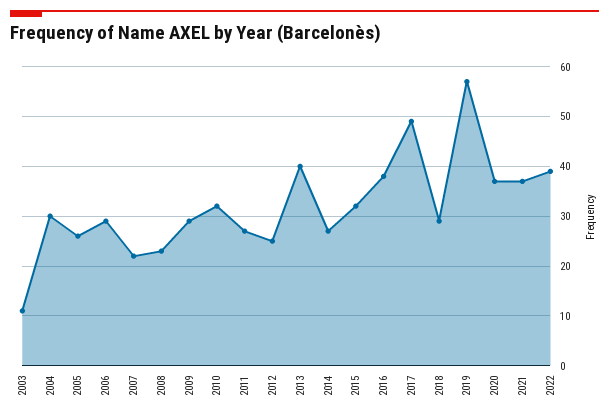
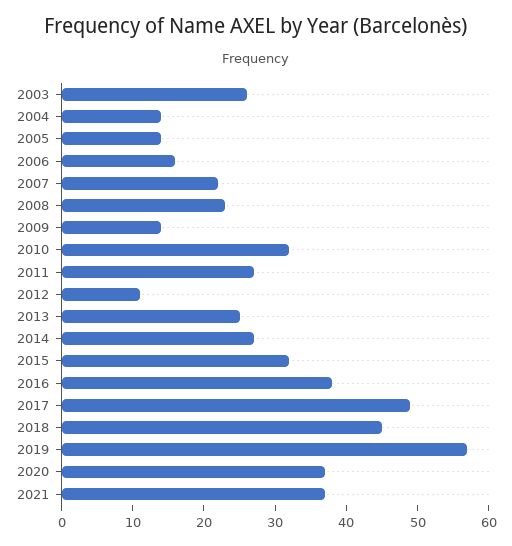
2003: 10 -> 25
2004: 30 -> 15
2005: 25 -> 15
2006: 30 -> 15
2009: 30 -> 15
2012: 25 -> 10
2013: 40 -> 25
2018: 30 -> 45
2022: 40 -> none

